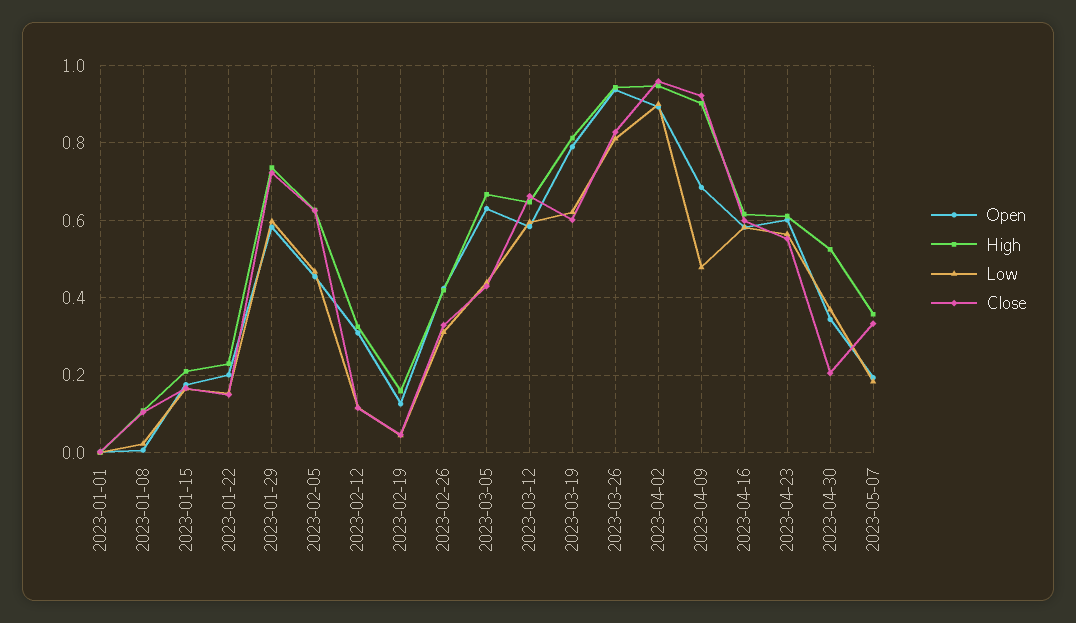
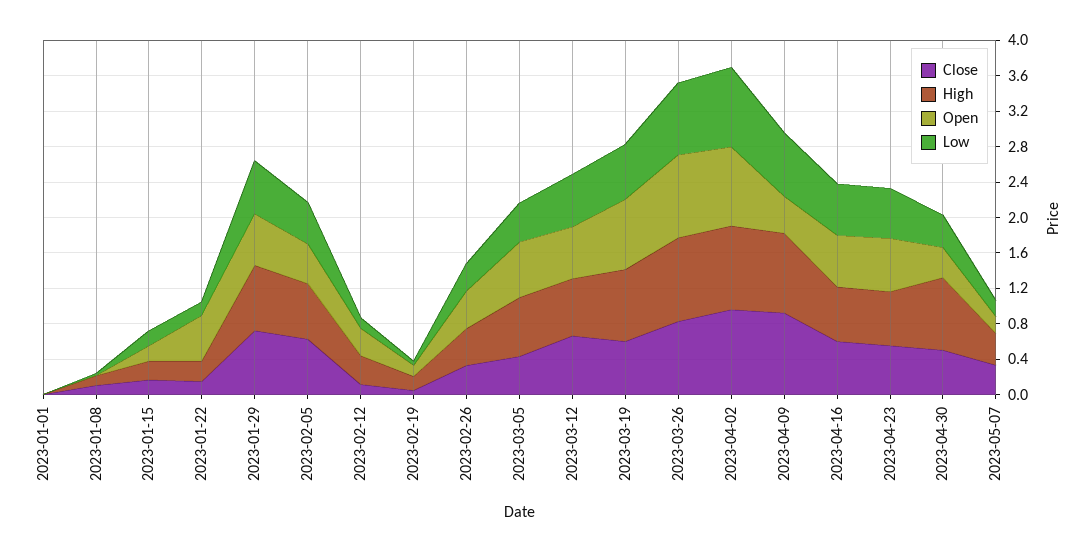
Open, 2023-01-22: 0.2 -> 0.5
Open, 2023-04-09: 0.68 -> 0.4
Low, 2023-04-09: 0.48 -> 0.7
High, 2023-04-30: 0.52 -> 0.8
Close, 2023-04-30: 0.2 -> 0.5

